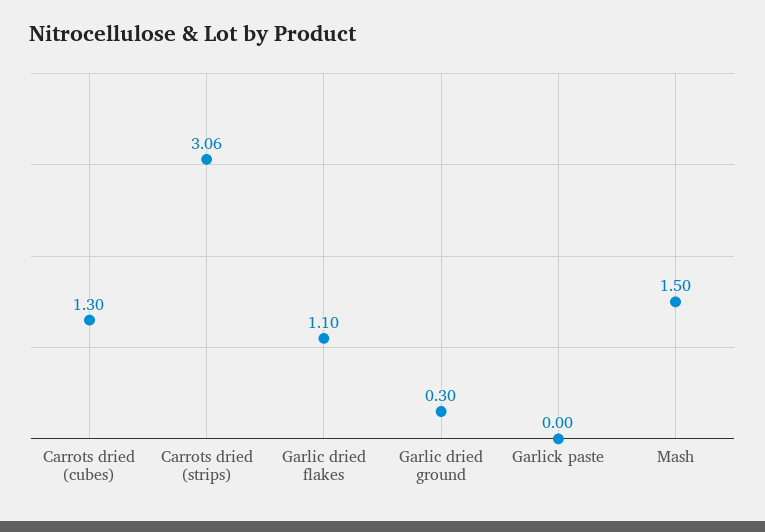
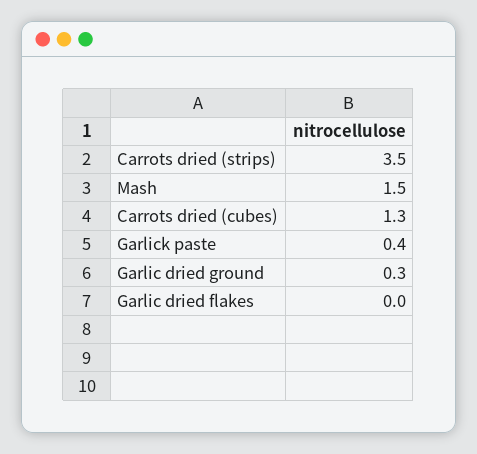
Carrots dried (strips): 3.06 -> 3.5
Garlic dried flakes: 1.1 -> 0
Garlick paste: 0 -> 0.4

